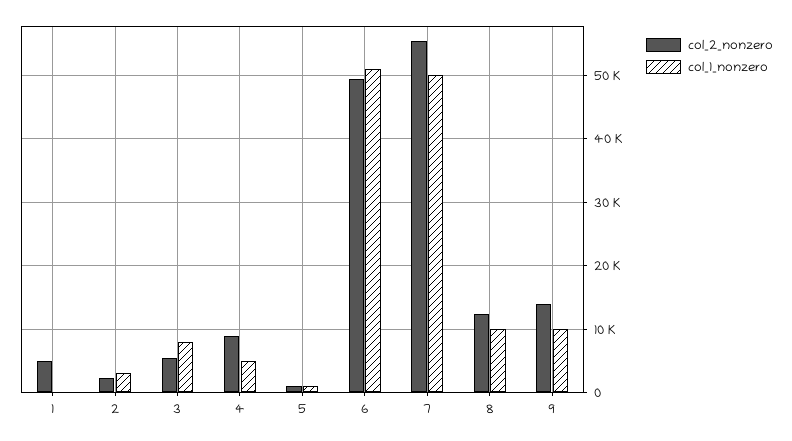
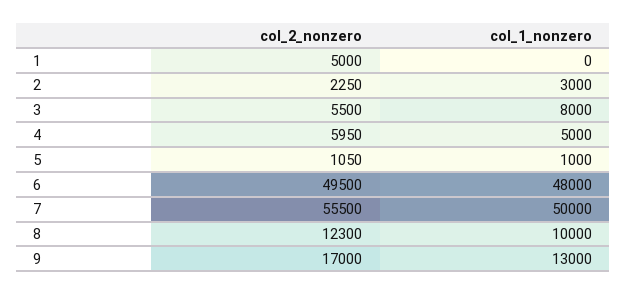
col_2_nonzero, 4: 9000 -> 5950
col_1_nonzero, 6: 51000 -> 48000
col_2_nonzero, 9: 14000 -> 17000
col_1_nonzero, 9: 10000 -> 13000

